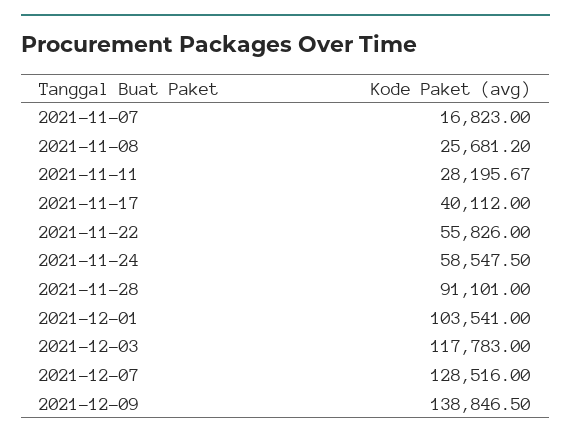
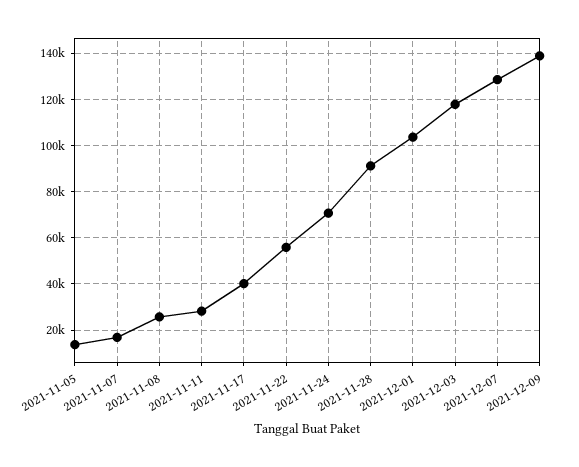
2021-11-24: 58547.5 -> 70000
2021-11-05: none -> 15000

